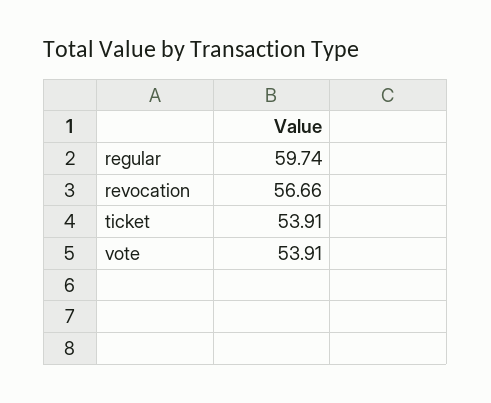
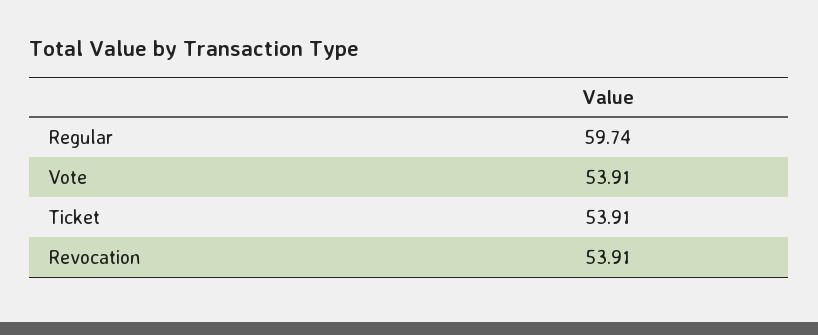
revocation: 56.66 -> 53.91

